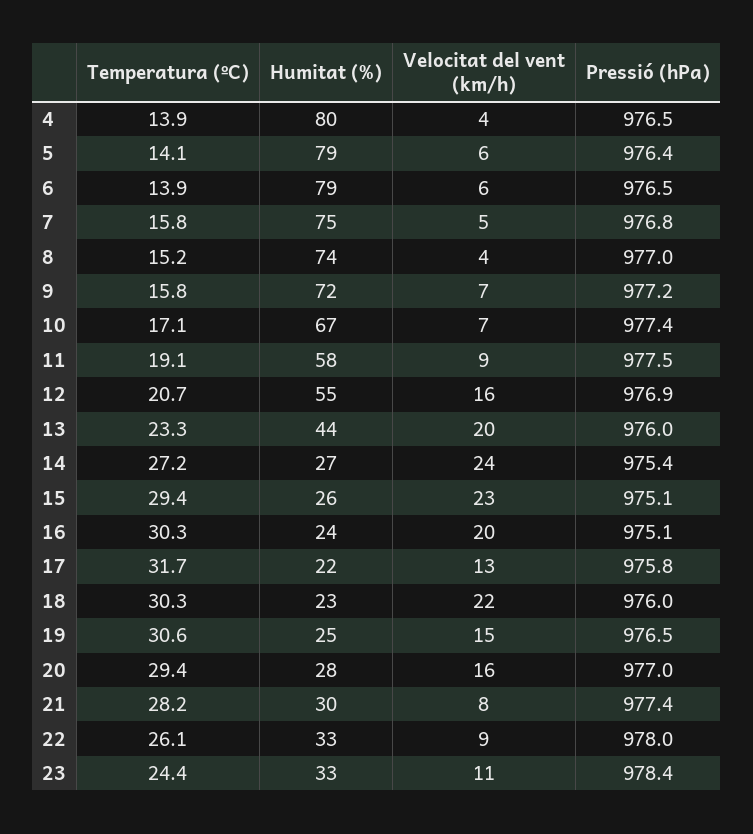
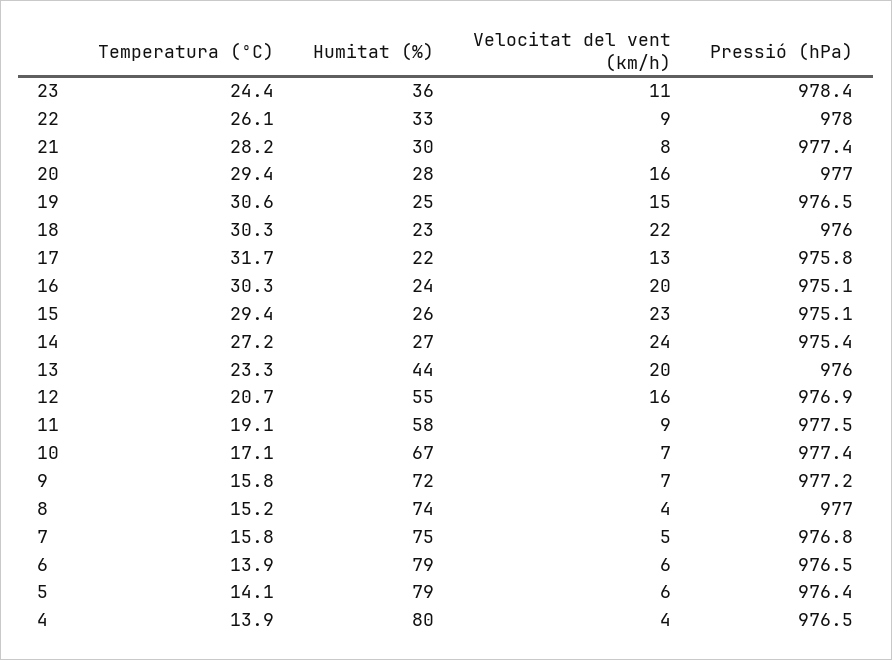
Humitat (%), 23: 33 -> 36

